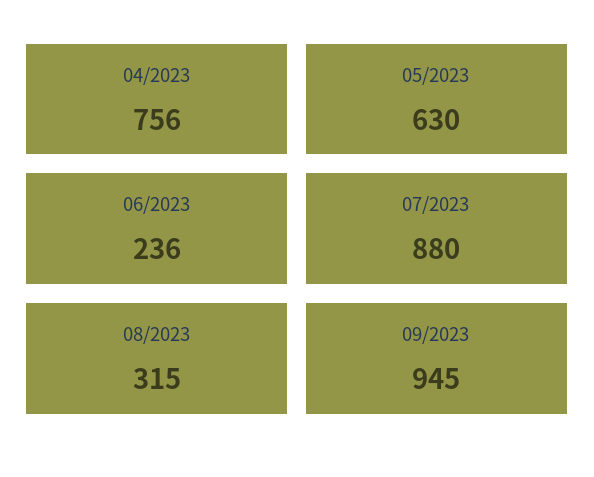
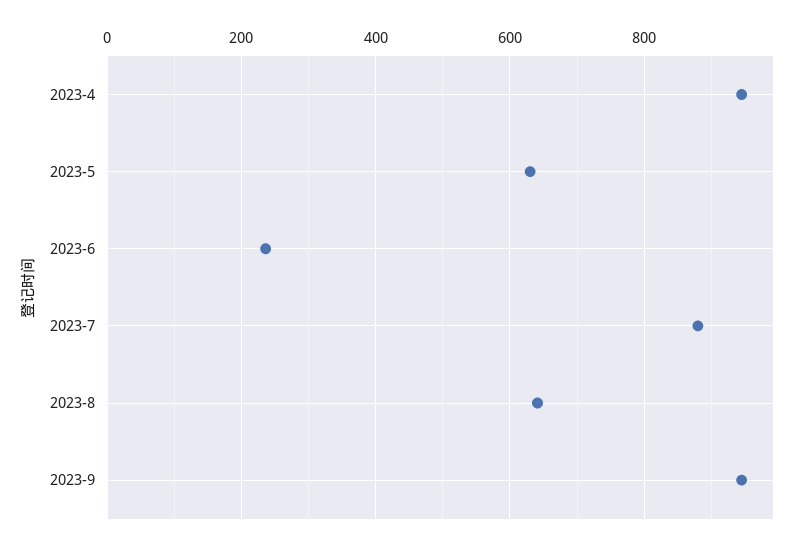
04/2023: 756 -> 940
08/2023: 315 -> 640

